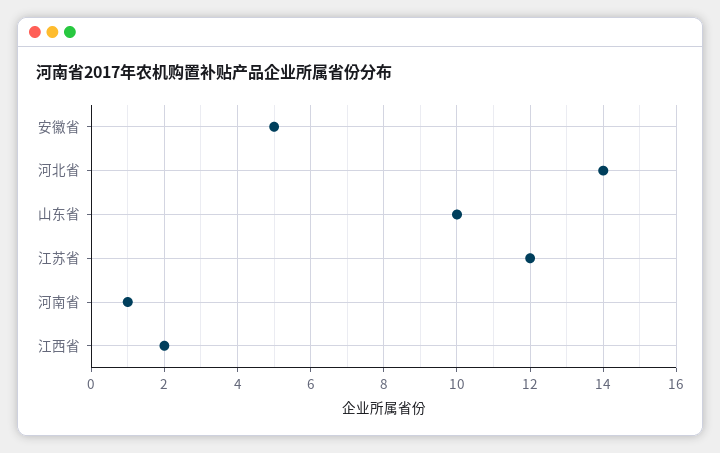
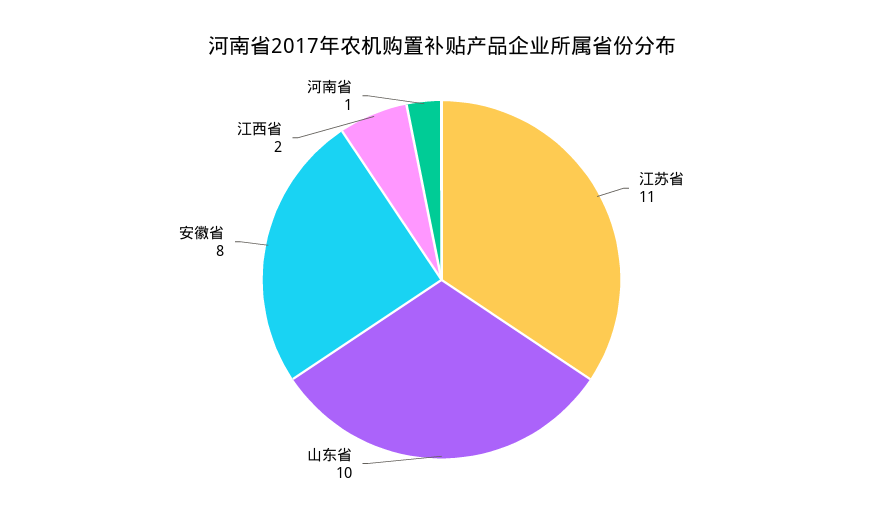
安徽省: 5 -> 8
河北省: 14 -> none
江苏省: 12 -> 11

